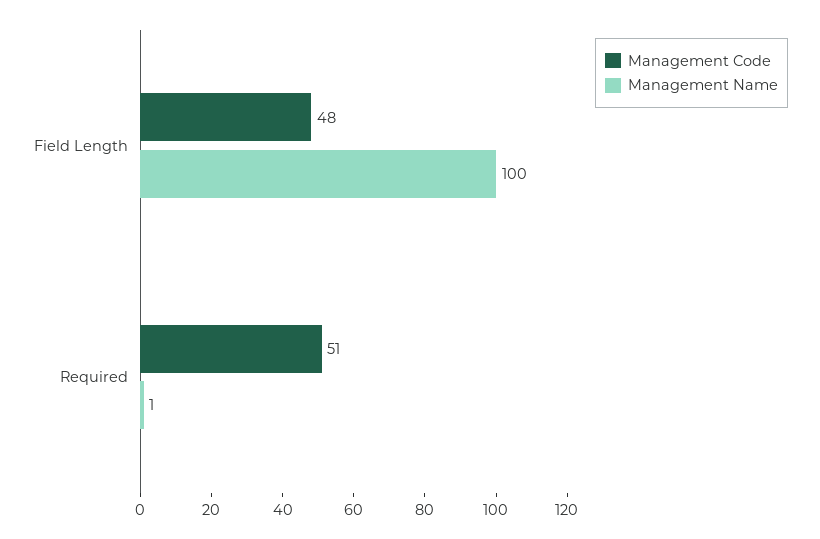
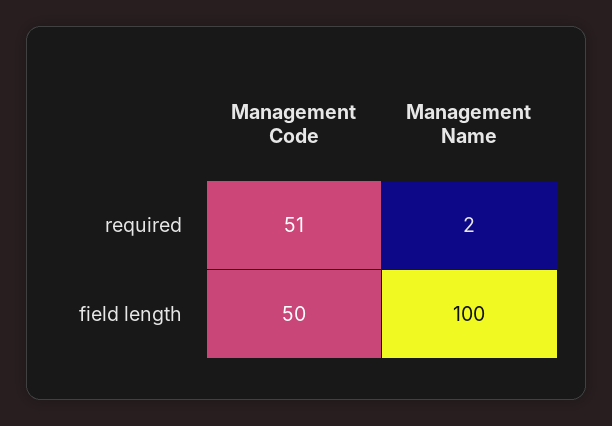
Management Code, Field Length: 48 -> 50
Management Name, Required: 1 -> 2

